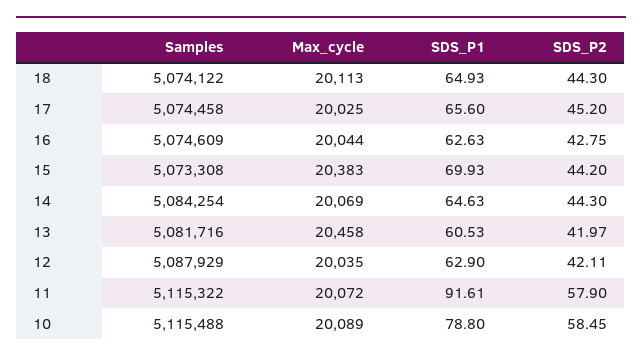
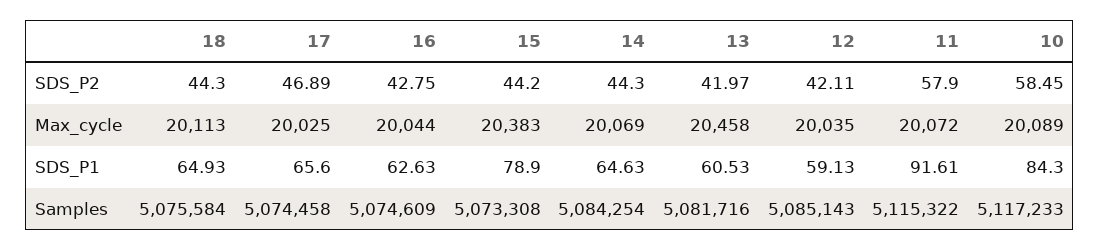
Samples, 18: 5074122 -> 5075584
SDS_P2, 17: 45.2 -> 46.89
SDS_P1, 15: 69.93 -> 78.9
Samples, 12: 5087929 -> 5085143
SDS_P1, 12: 62.9 -> 59.13
Samples, 10: 5115488 -> 5117233
SDS_P1, 10: 78.8 -> 84.3

